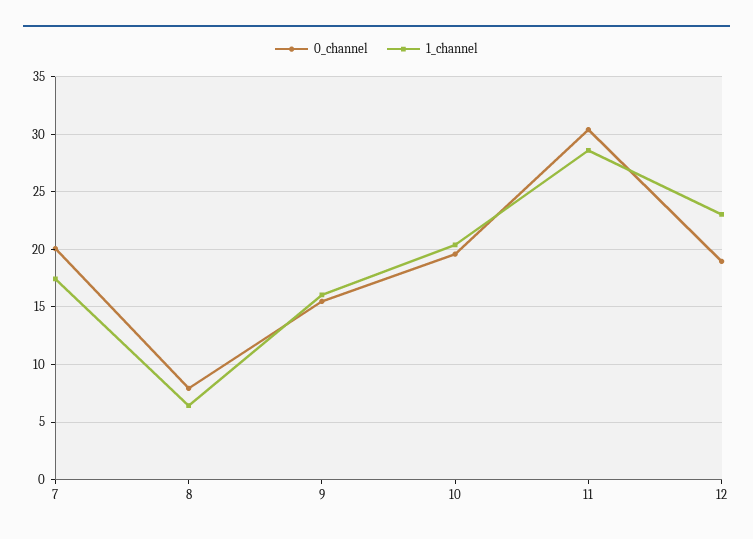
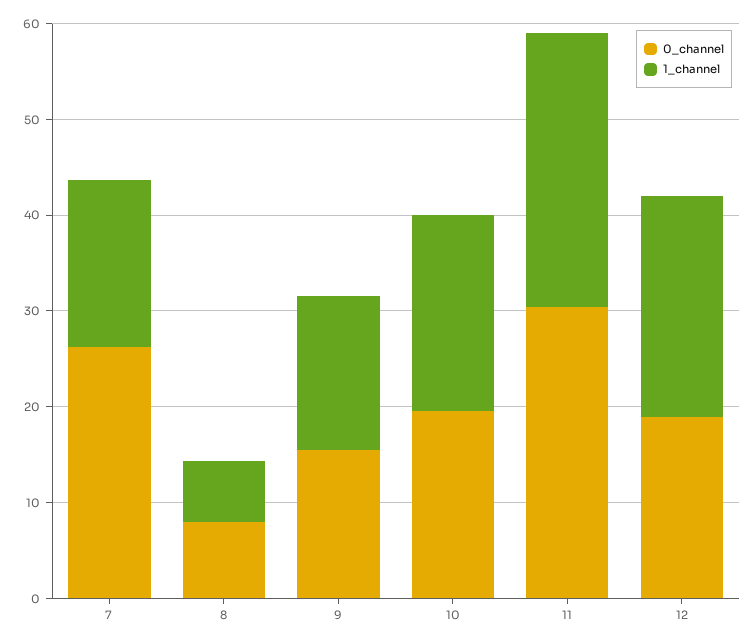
0_channel, 7: 20 -> 26

